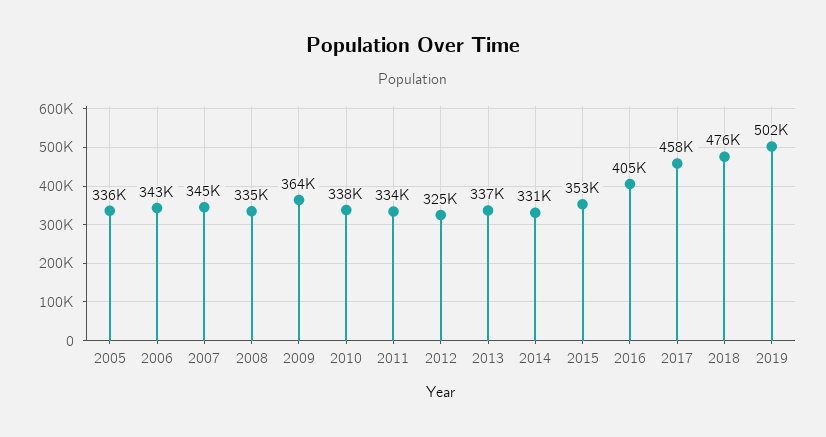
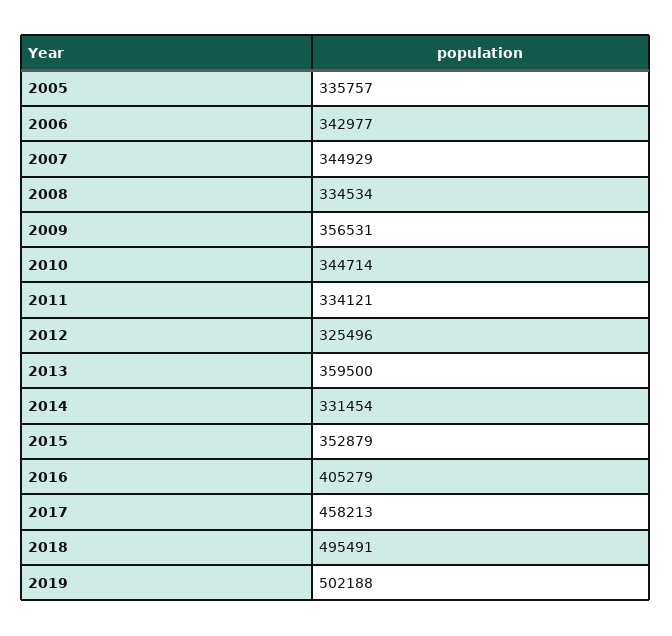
2009: 364000 -> 356531
2010: 338000 -> 344714
2013: 337000 -> 359500
2018: 476000 -> 495491

